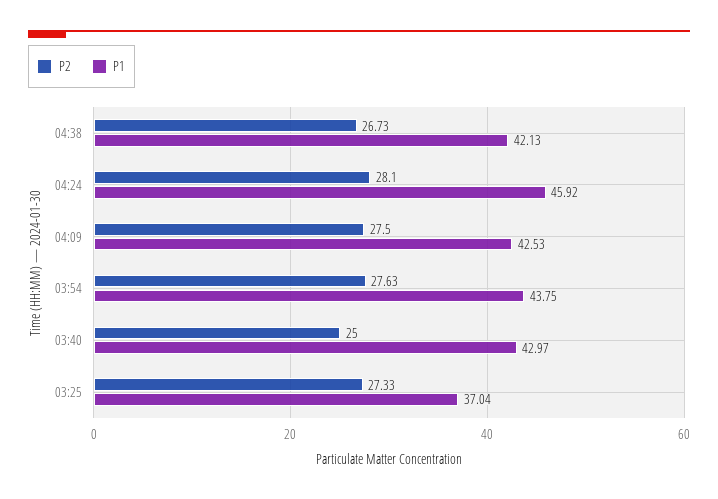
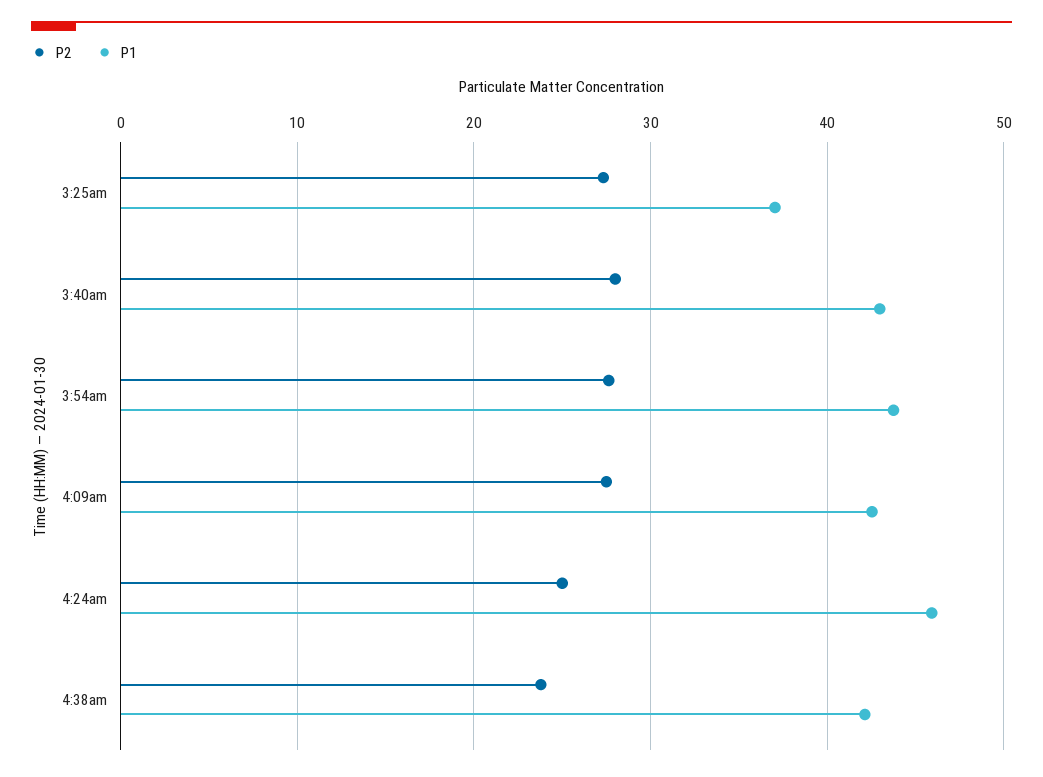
P2, 04:38: 26.73 -> 24
P2, 04:24: 28.1 -> 25
P2, 03:40: 25 -> 28

